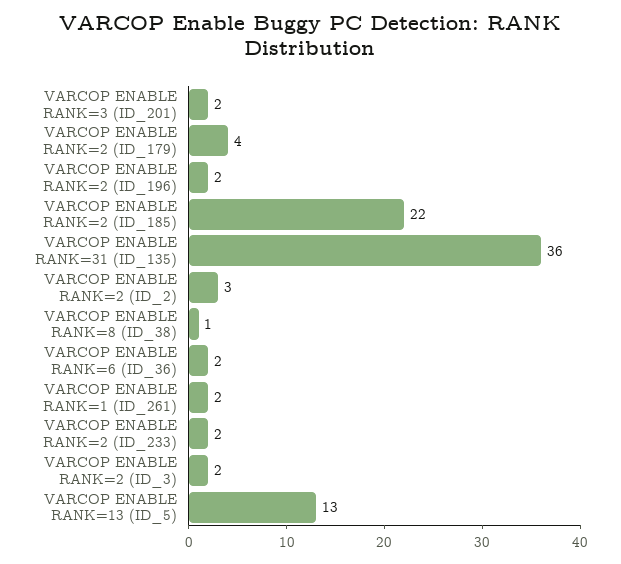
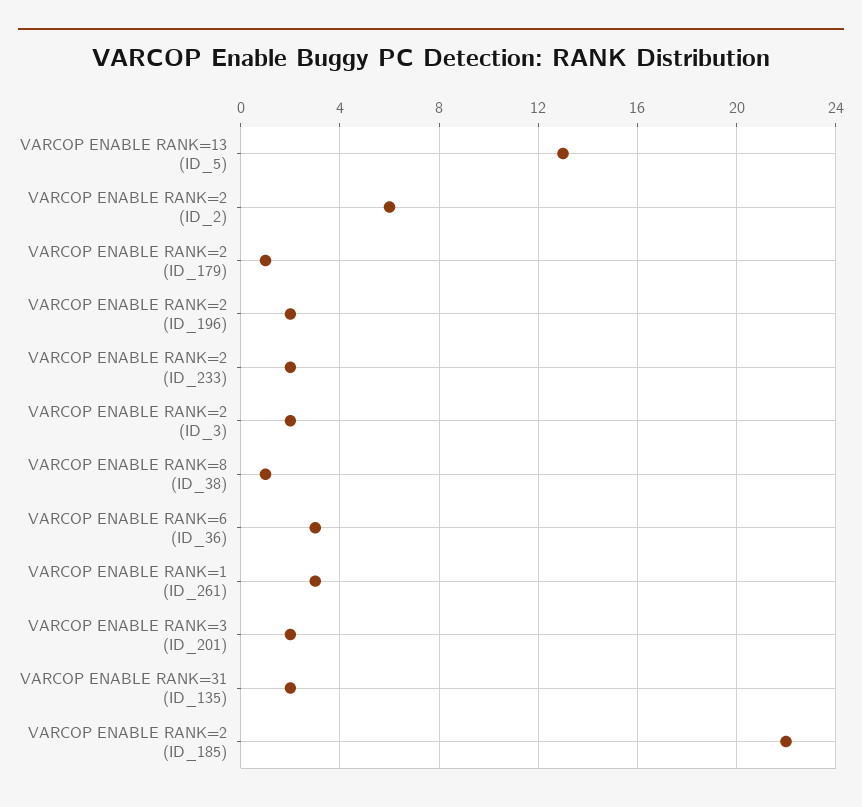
VARCOP ENABLE RANK=2 (ID_179): 4 -> 1
VARCOP ENABLE RANK=31 (ID_135): 36 -> 2
VARCOP ENABLE RANK=2 (ID_2): 3 -> 6
VARCOP ENABLE RANK=6 (ID_36): 2 -> 3
VARCOP ENABLE RANK=1 (ID_261): 2 -> 3

